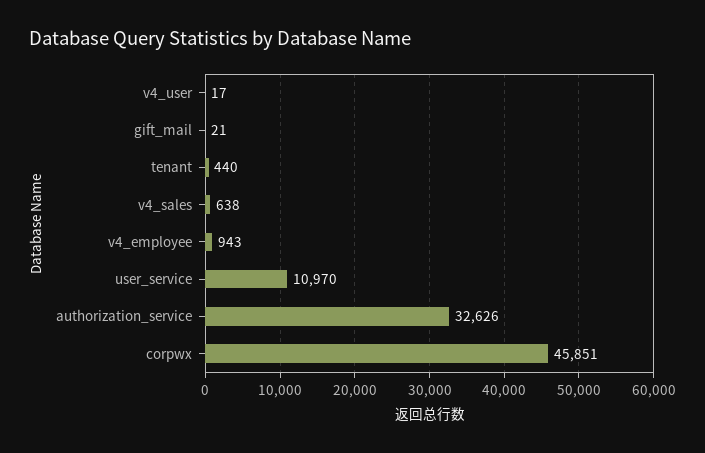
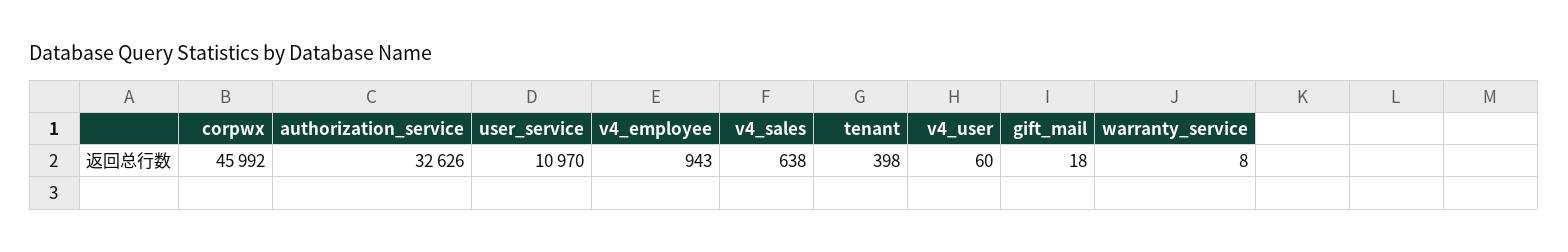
v4_user: 17 -> 60
gift_mail: 21 -> 18
tenant: 440 -> 398
corpwx: 45851 -> 45992
warranty_service: none -> 8

